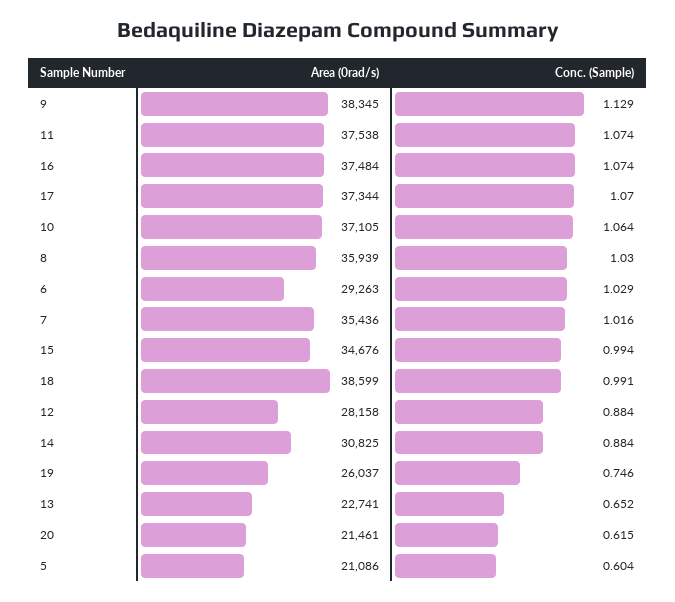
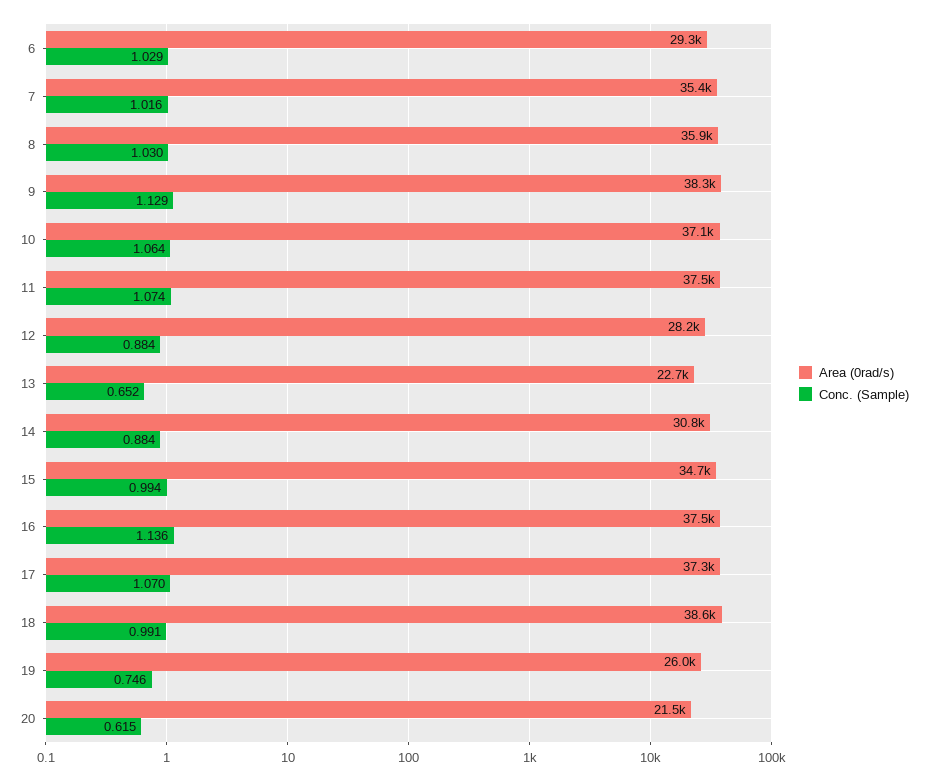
Conc. (Sample), 16: 1.074 -> 1.136
Area (0rad/s), 5: 21086 -> none
Conc. (Sample), 5: 0.604 -> none

